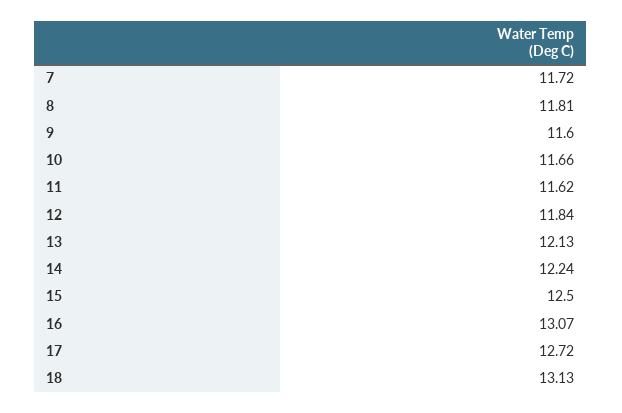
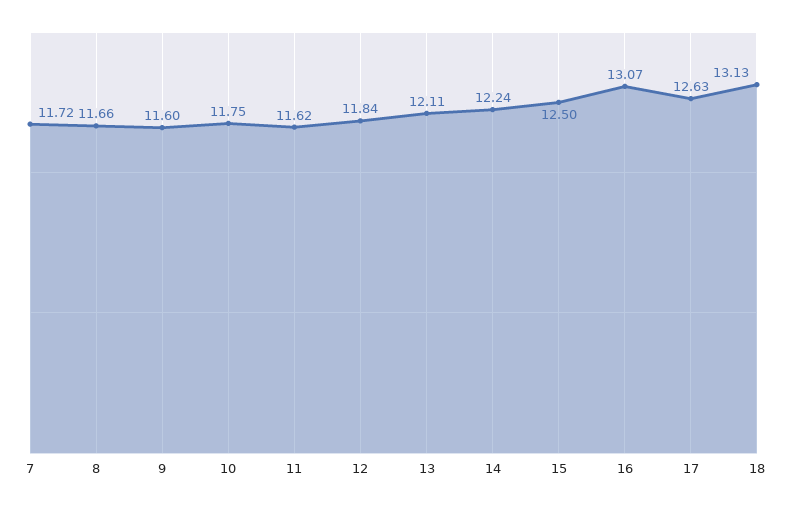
8: 11.81 -> 11.66
10: 11.66 -> 11.75
13: 12.13 -> 12.11
17: 12.72 -> 12.63

